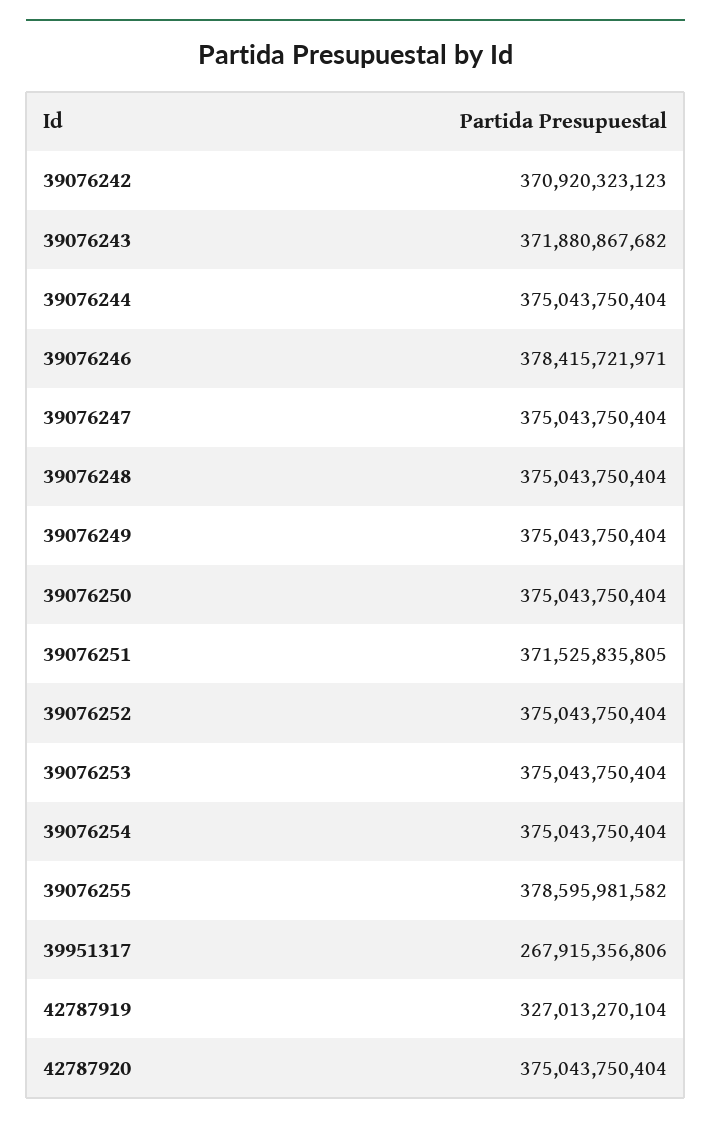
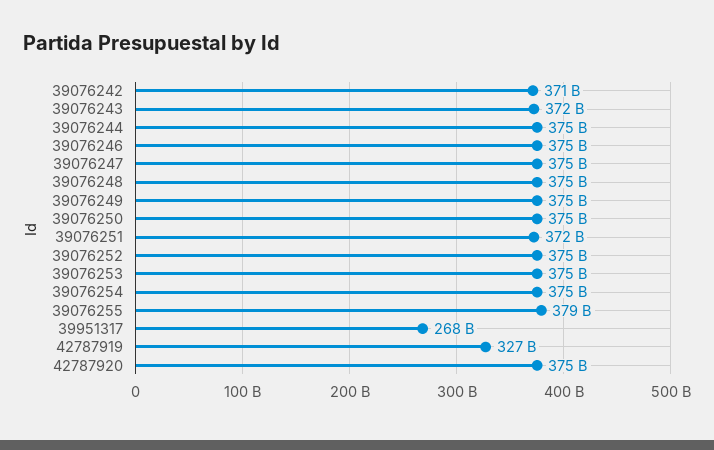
39076246: 378415721971 -> 375000000000

